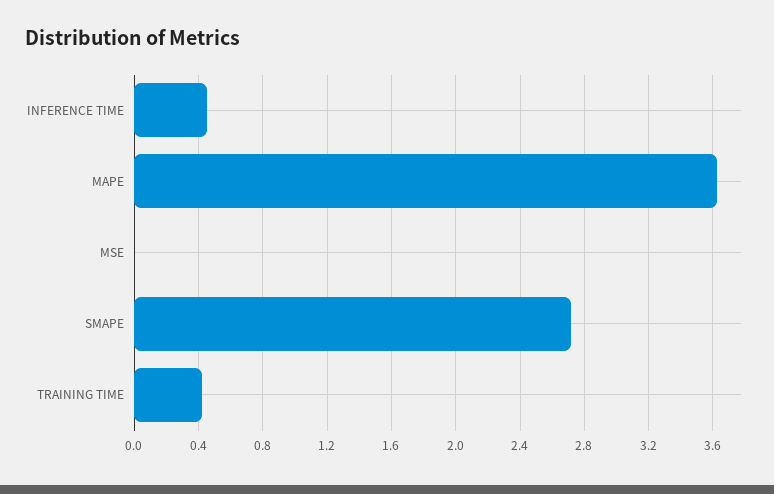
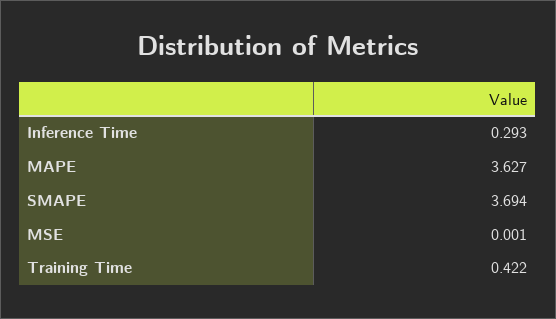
INFERENCE TIME: 0.45 -> 0.293
SMAPE: 2.7 -> 3.694

